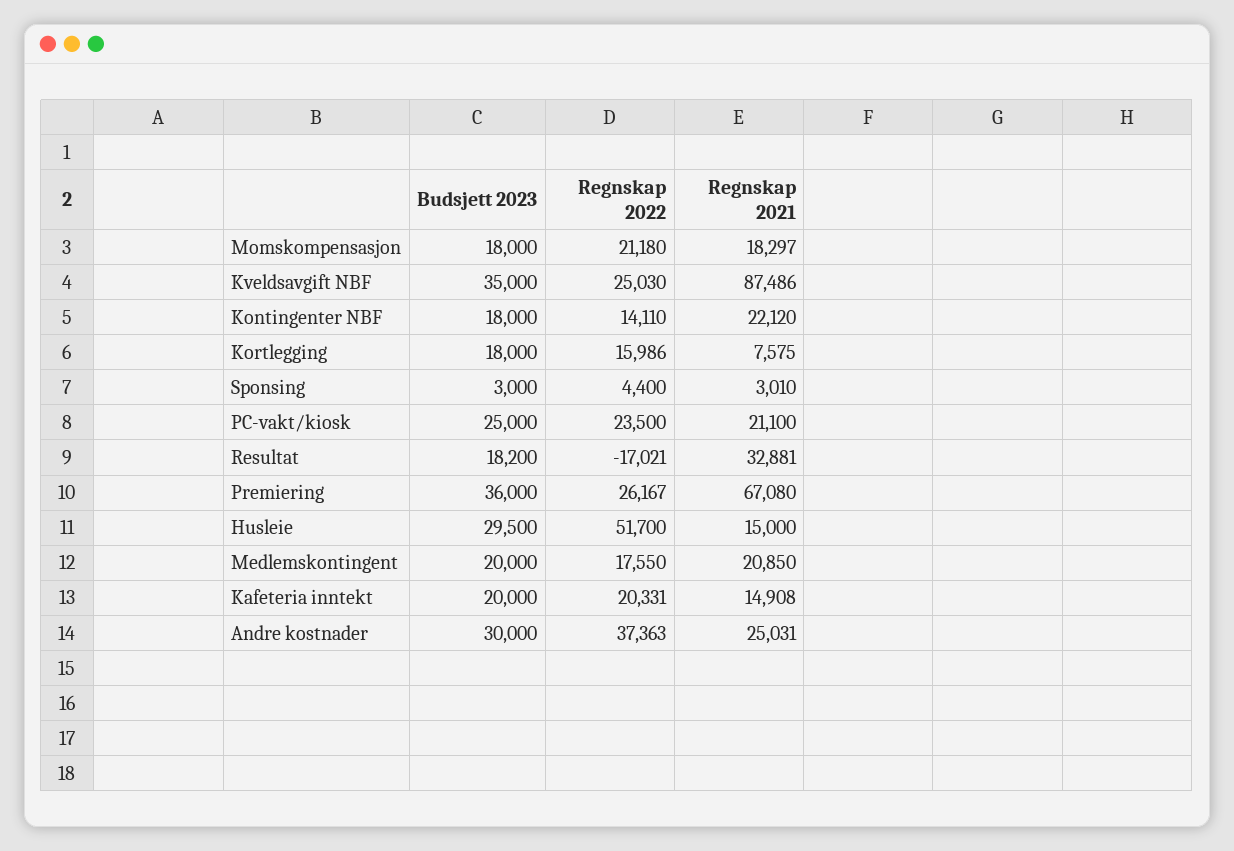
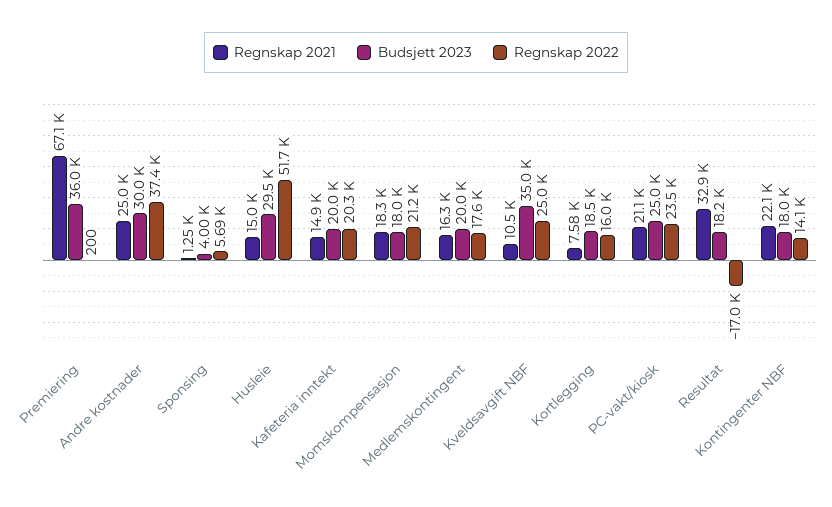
Regnskap 2021, Kveldsavgift NBF: 87486 -> 10500
Budsjett 2023, Kortlegging: 18000 -> 18500
Budsjett 2023, Sponsing: 3000 -> 4000
Regnskap 2022, Sponsing: 4400 -> 5690
Regnskap 2021, Sponsing: 3010 -> 1250
Regnskap 2022, Premiering: 26167 -> 200
Regnskap 2021, Medlemskontingent: 20850 -> 16300

